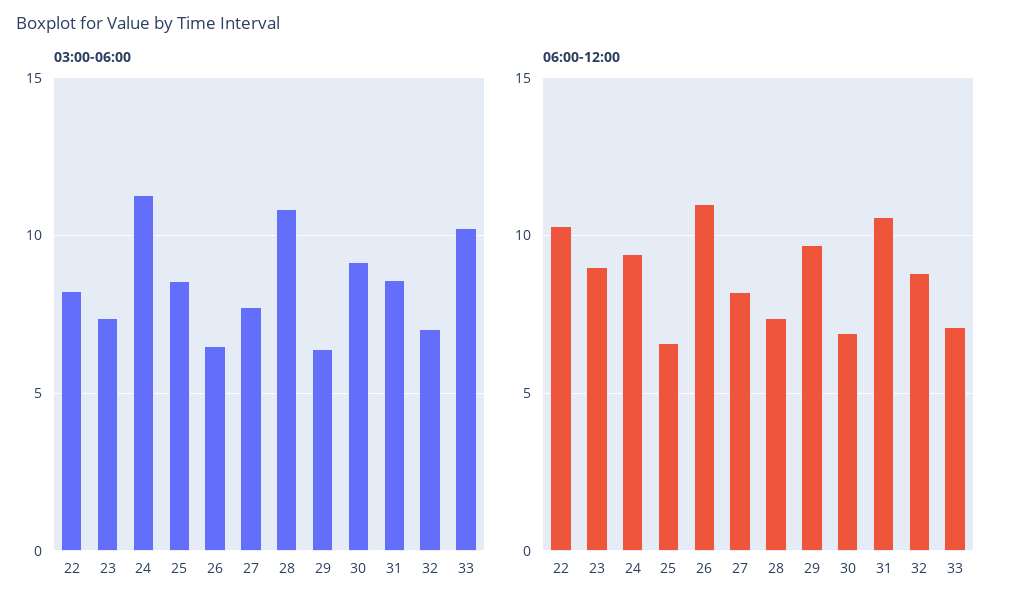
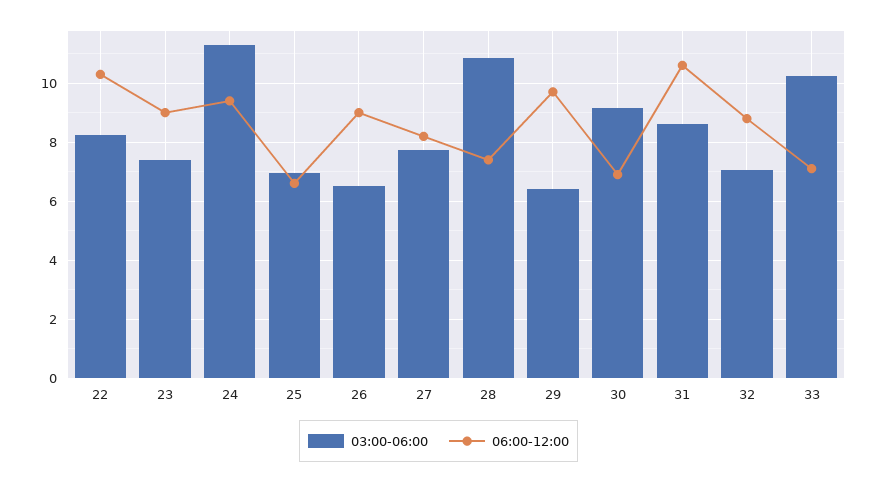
03:00-06:00, 25: 8.5 -> 7
06:00-12:00, 26: 11 -> 9

